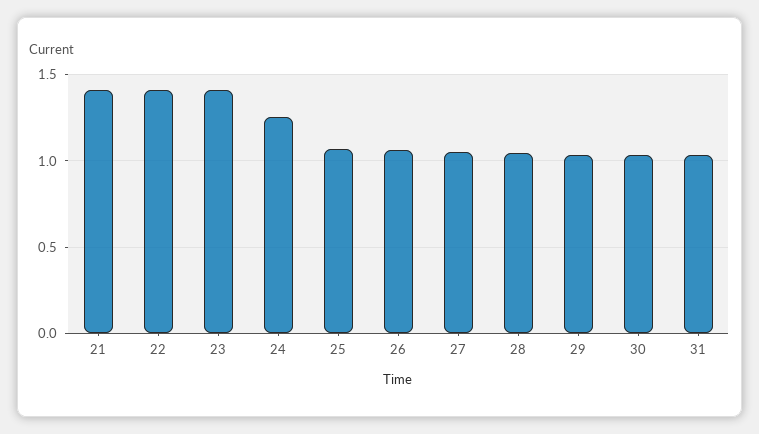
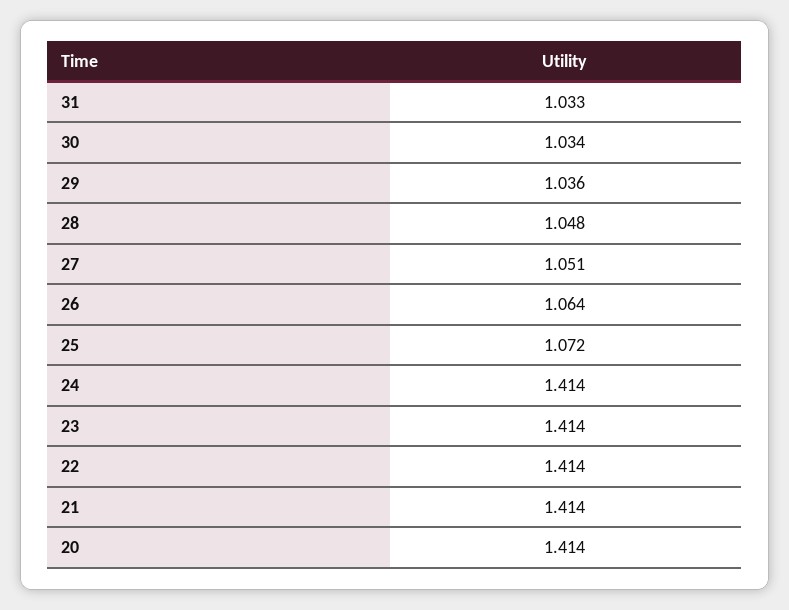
24: 1.25 -> 1.414
20: none -> 1.414

